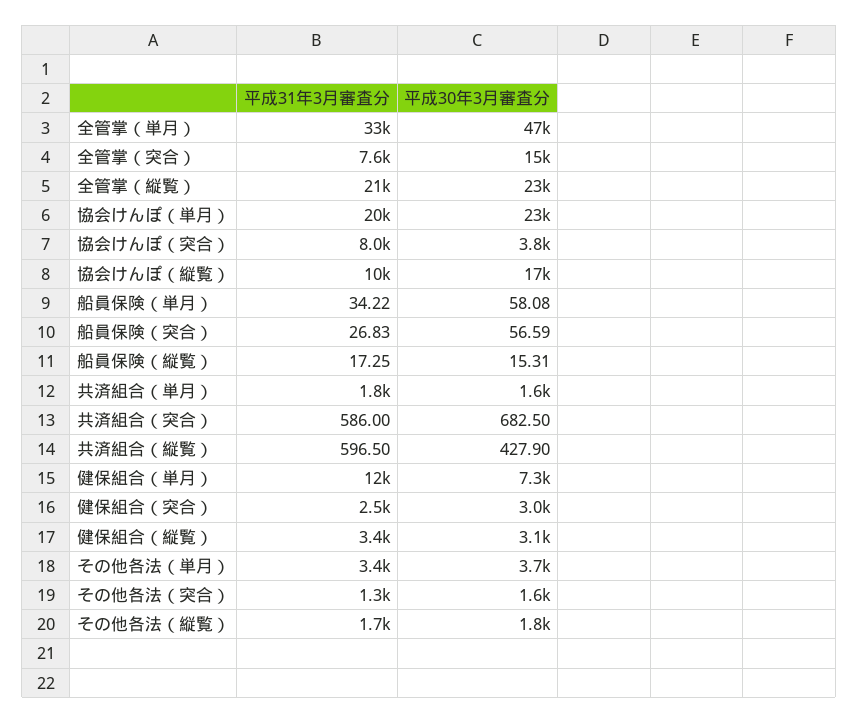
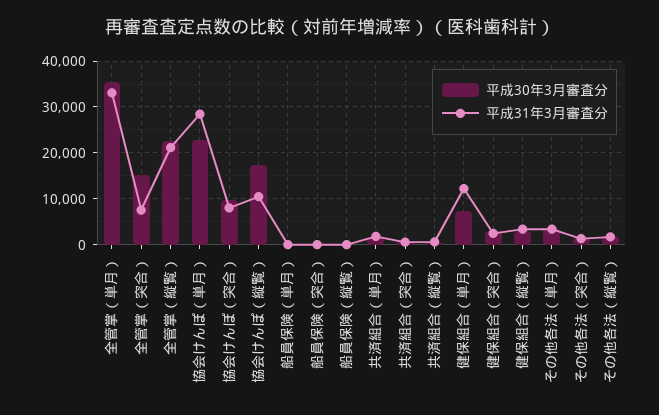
平成30年3月審査分, 全管掌（単月）: 47000 -> 36000
平成31年3月審査分, 協会けんぽ（単月）: 20000 -> 28000
平成30年3月審査分, 協会けんぽ（突合）: 3800 -> 10000

